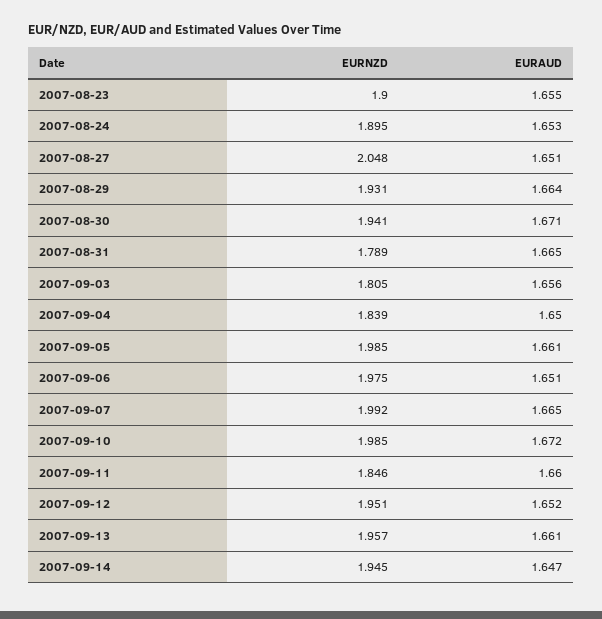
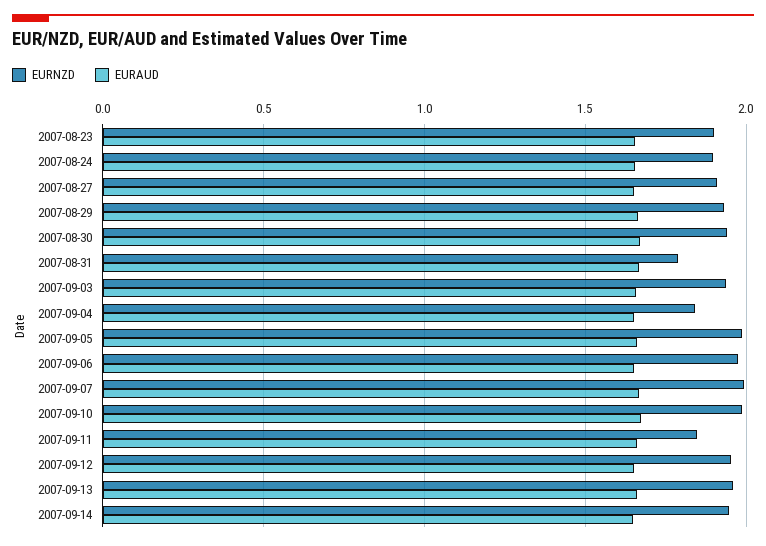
EURNZD, 2007-08-27: 2.048 -> 1.9
EURNZD, 2007-09-03: 1.805 -> 1.95

